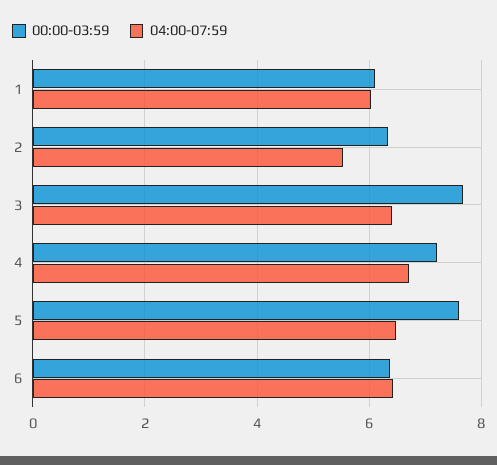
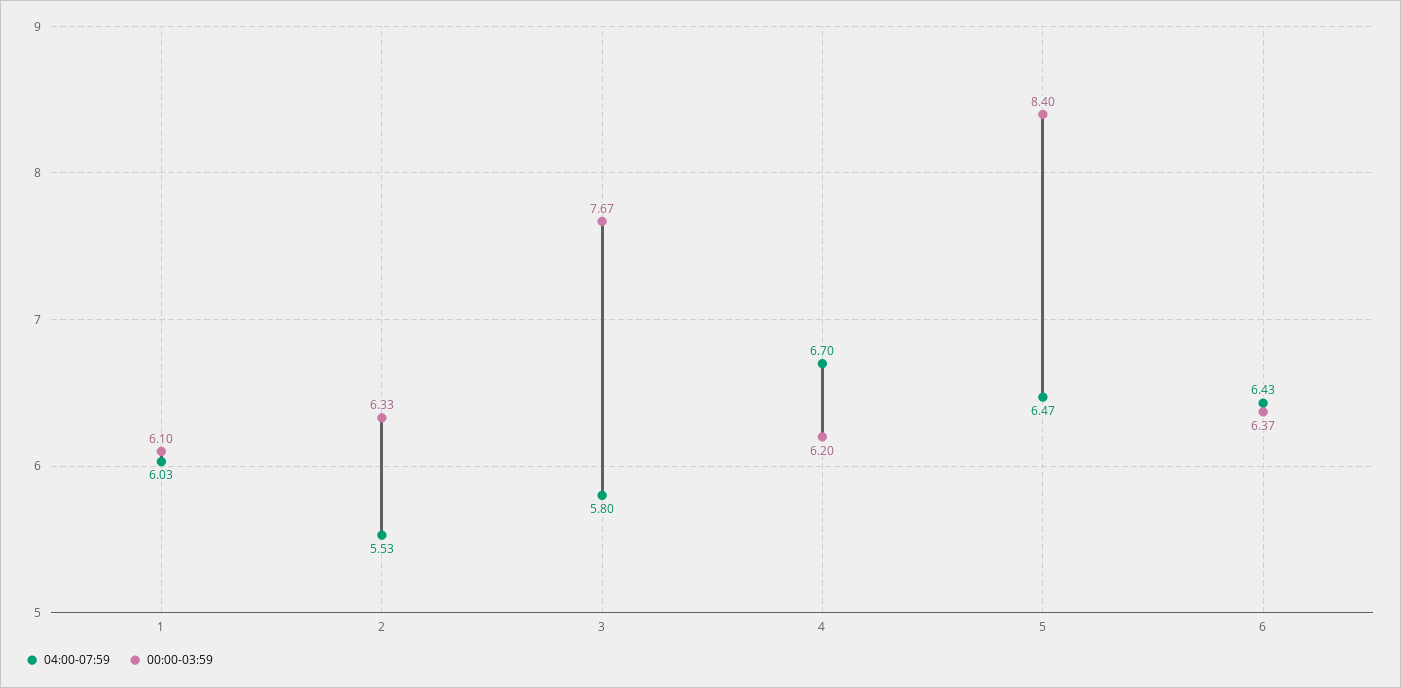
04:00-07:59, 3: 6.4 -> 5.8
00:00-03:59, 4: 7.2 -> 6.2
00:00-03:59, 5: 7.6 -> 8.4

